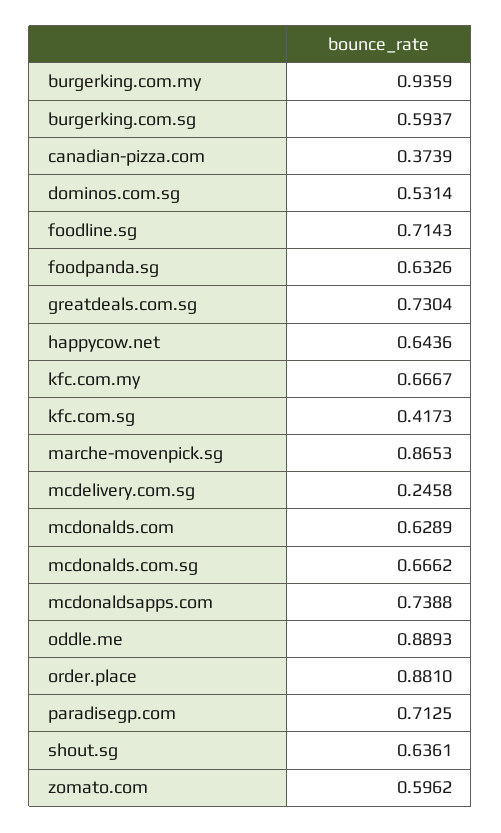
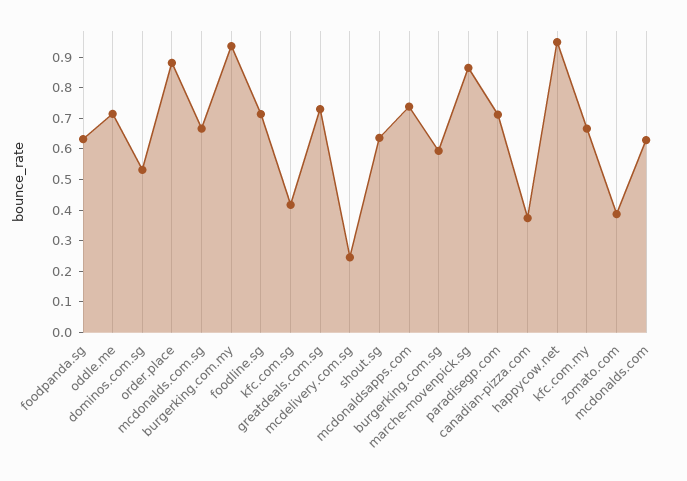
happycow.net: 0.6436 -> 0.95
oddle.me: 0.8893 -> 0.7
zomato.com: 0.5962 -> 0.4

